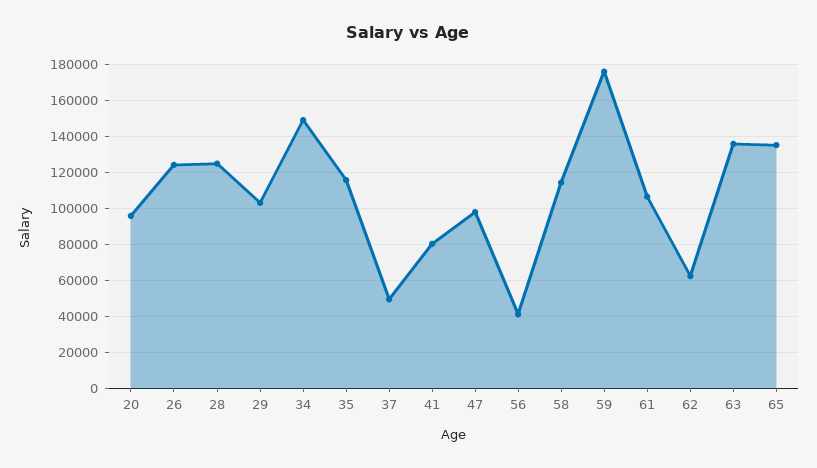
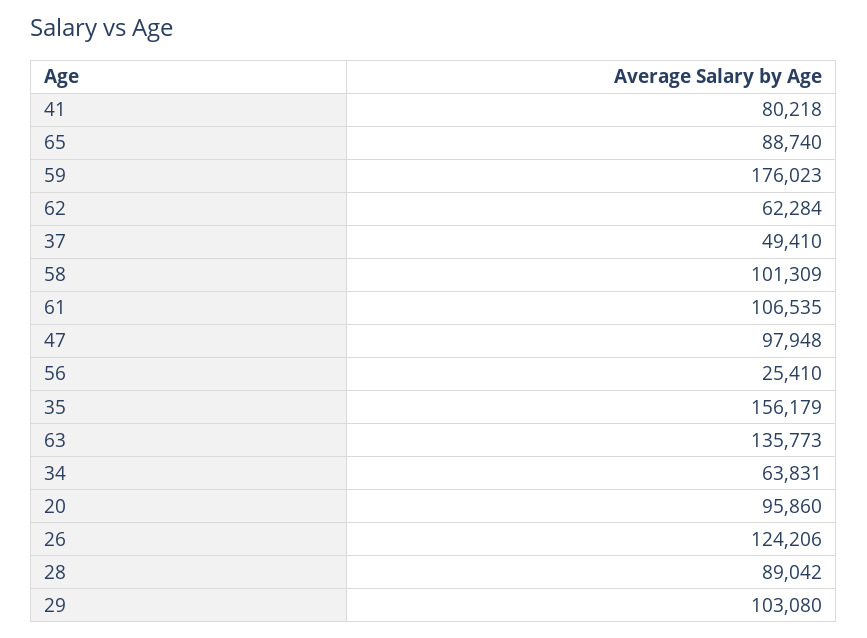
28: 125000 -> 89042
34: 150000 -> 63831
35: 115000 -> 156179
56: 40000 -> 25410
58: 115000 -> 101309
65: 135000 -> 88740

